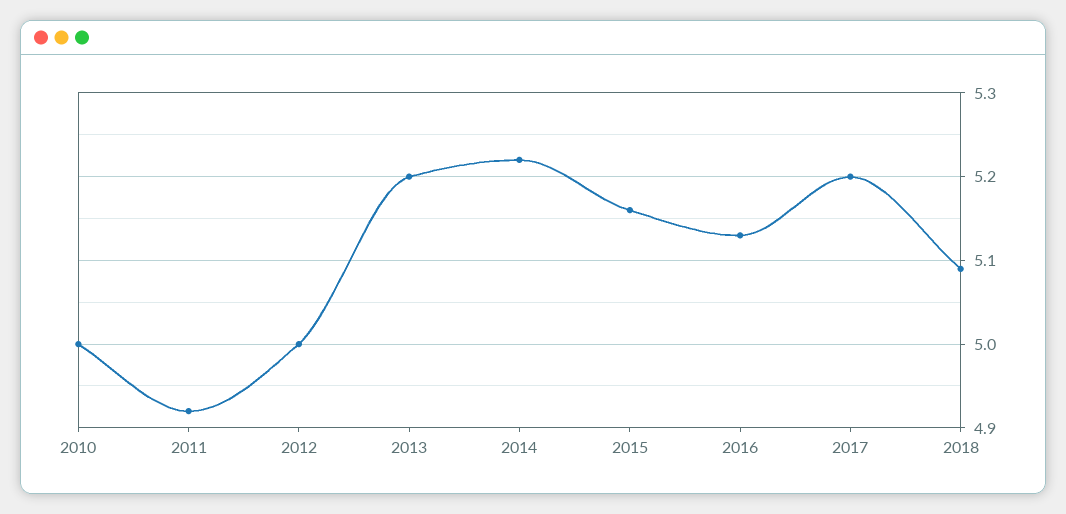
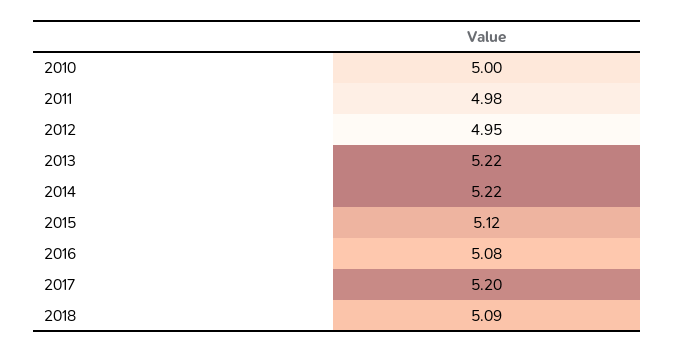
2011: 4.92 -> 4.98
2012: 5 -> 4.95
2013: 5.2 -> 5.22
2015: 5.16 -> 5.12
2016: 5.13 -> 5.08

